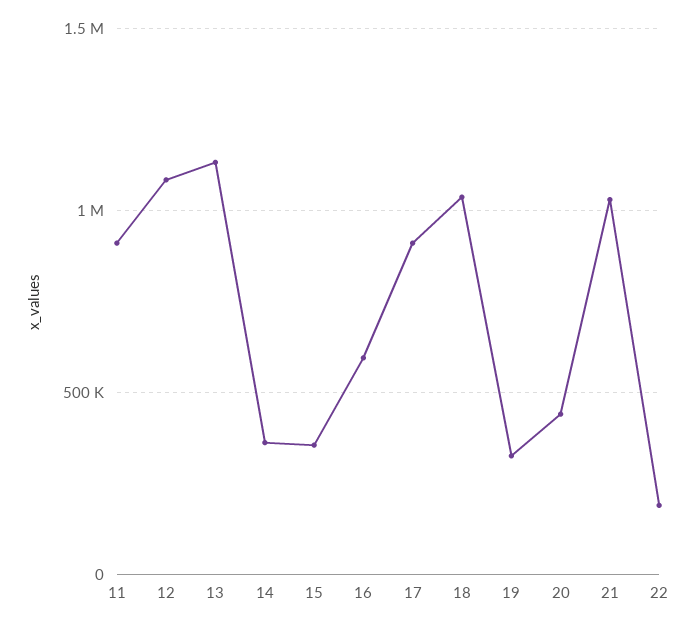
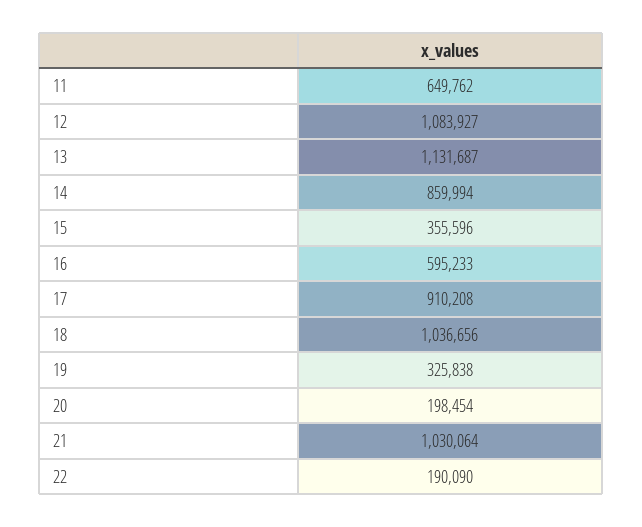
11: 900000 -> 649762
14: 350000 -> 859994
20: 450000 -> 198454

